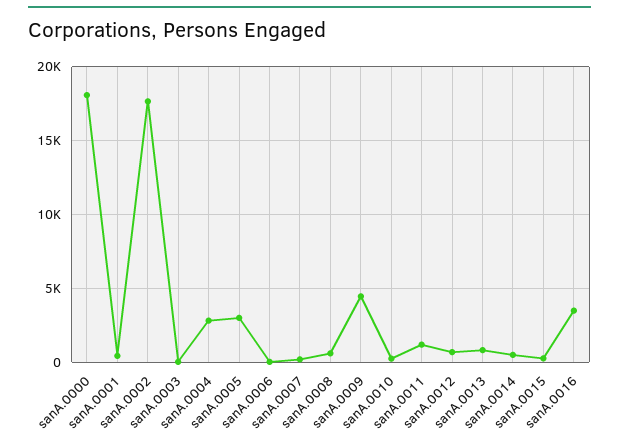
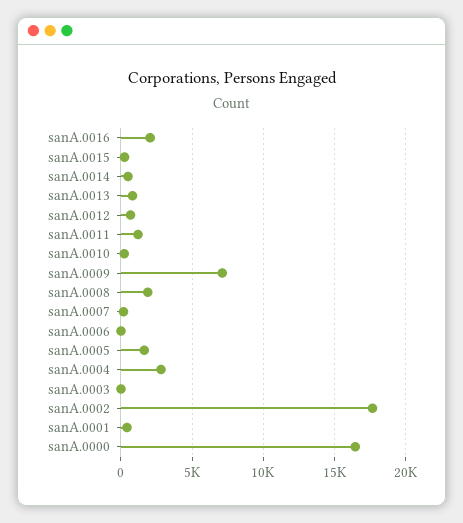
sanA.0000: 18000 -> 16500
sanA.0005: 3000 -> 1500
sanA.0008: 500 -> 2000
sanA.0009: 4500 -> 7000
sanA.0016: 3500 -> 2000

